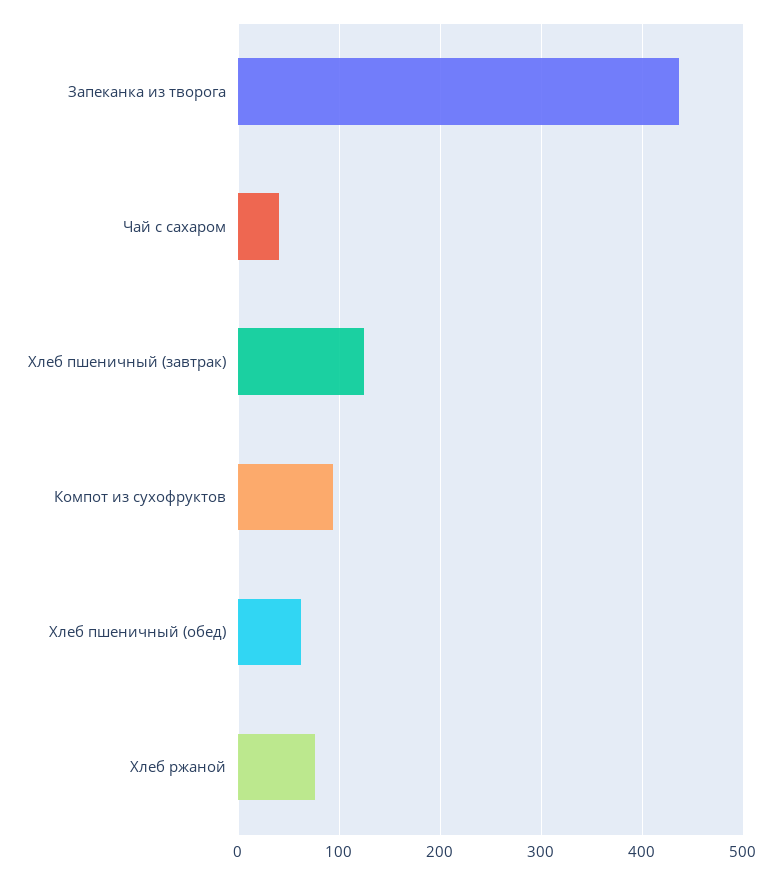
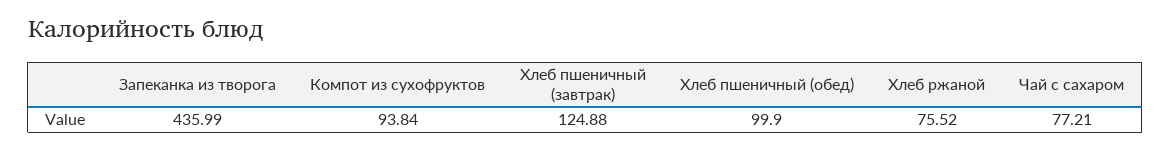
Чай с сахаром: 40 -> 77.21
Хлеб пшеничный (обед): 60 -> 99.9

